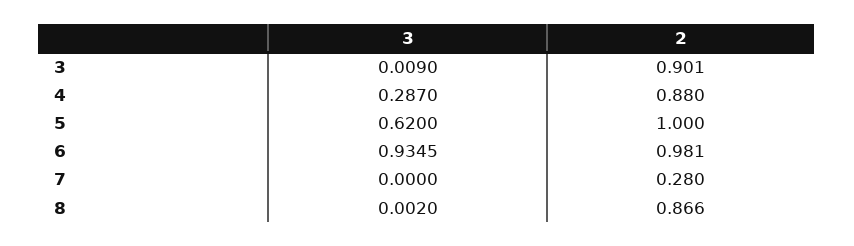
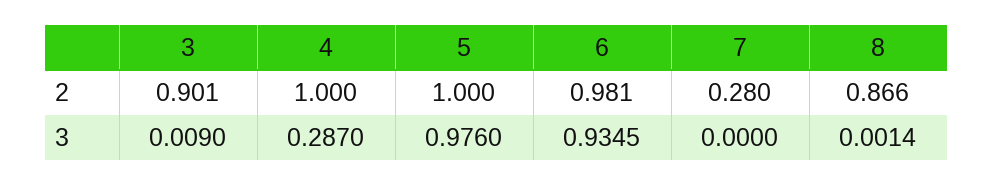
2, 4: 0.88 -> 1
3, 5: 0.62 -> 0.976
3, 8: 0.002 -> 0.0014

